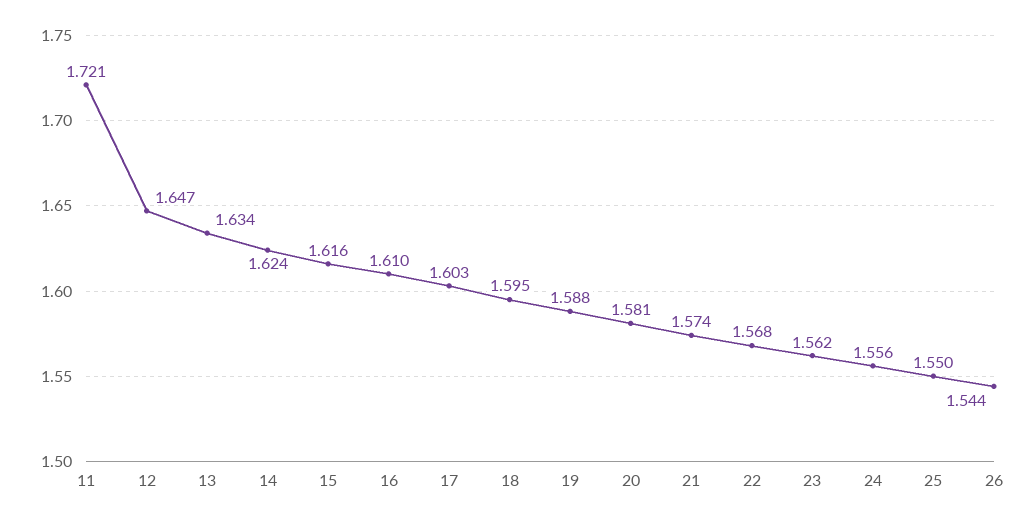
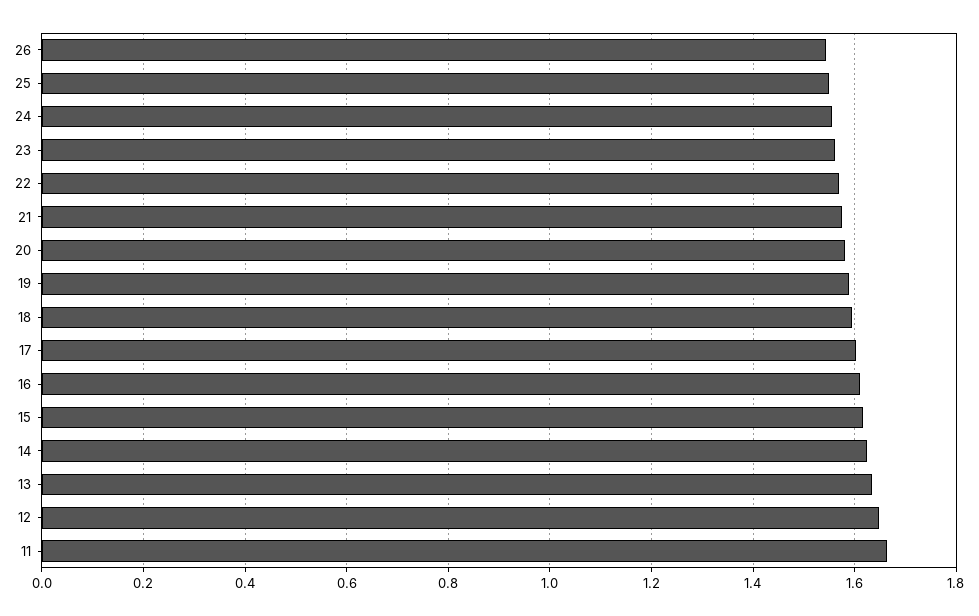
11: 1.721 -> 1.66

